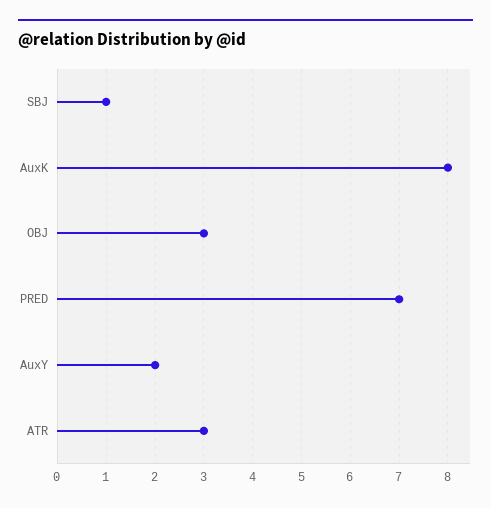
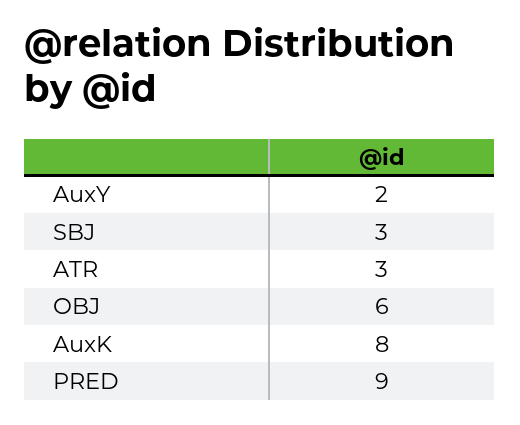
SBJ: 1 -> 3
OBJ: 3 -> 6
PRED: 7 -> 9

